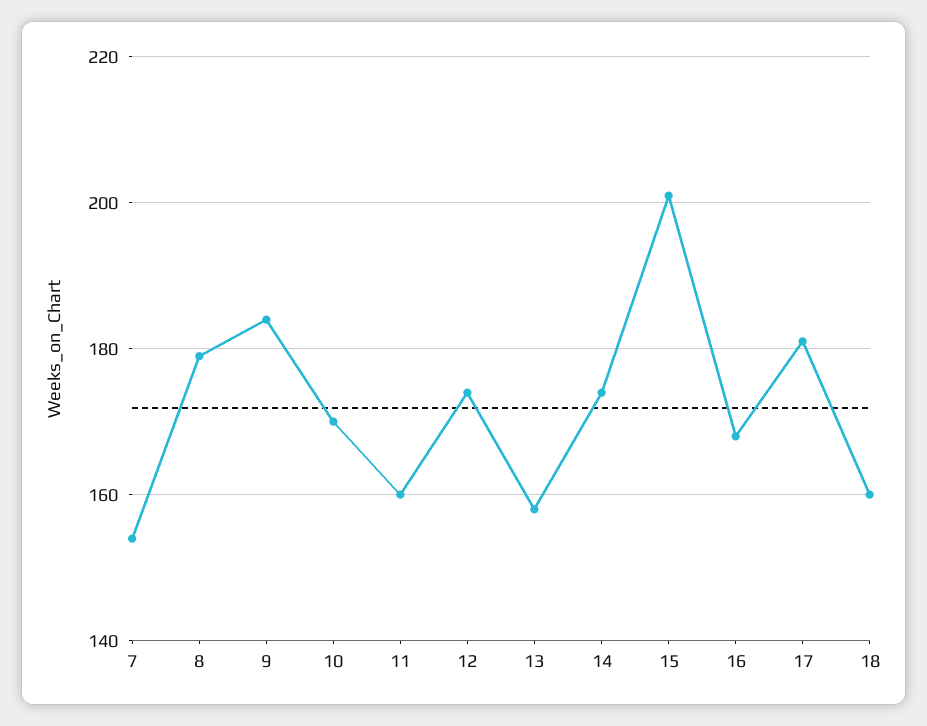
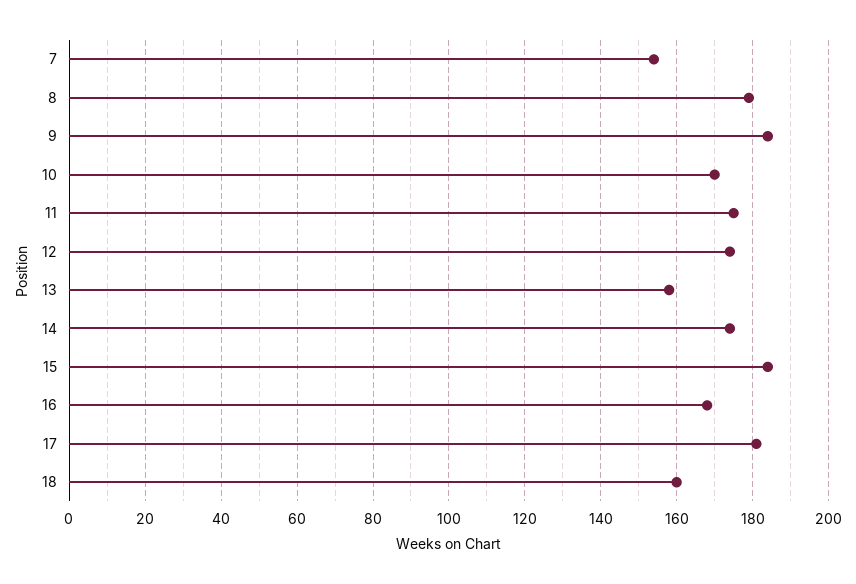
11: 160 -> 175
15: 200 -> 185

